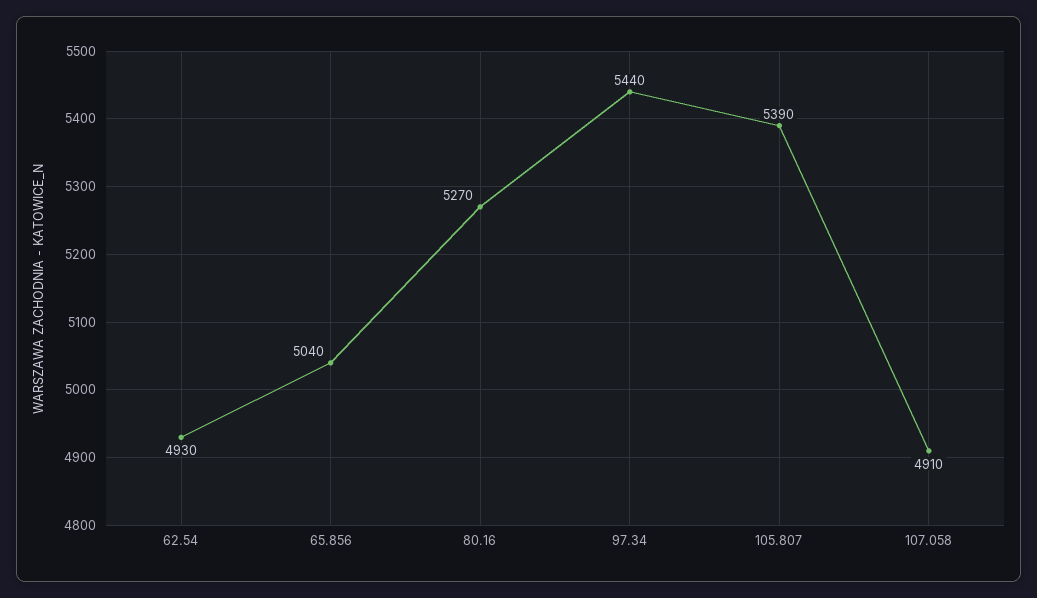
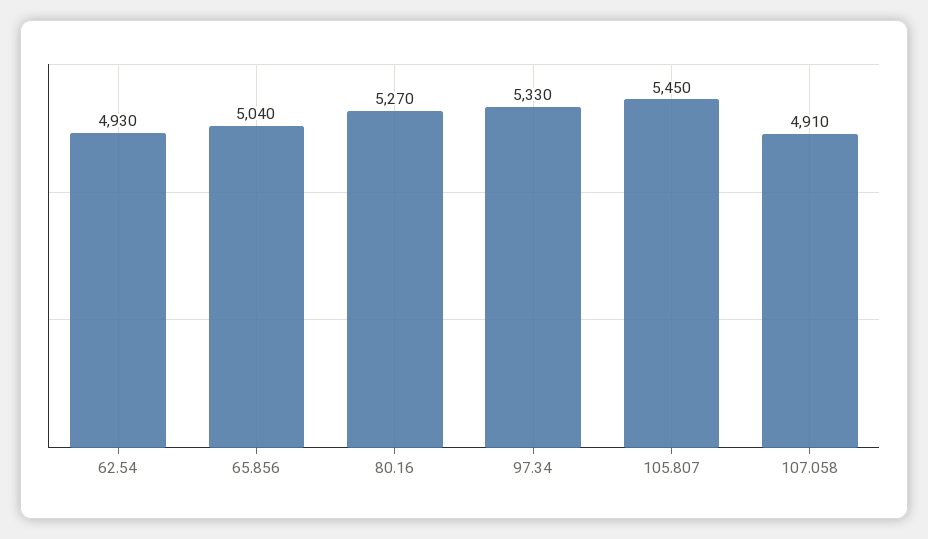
97.34: 5440 -> 5330
105.807: 5390 -> 5450

